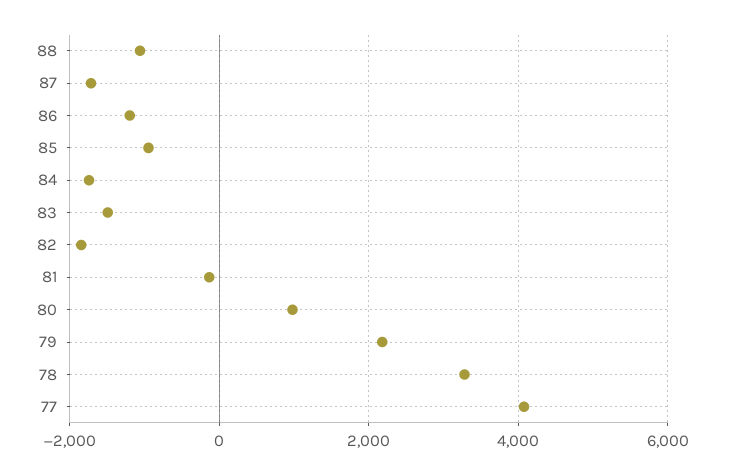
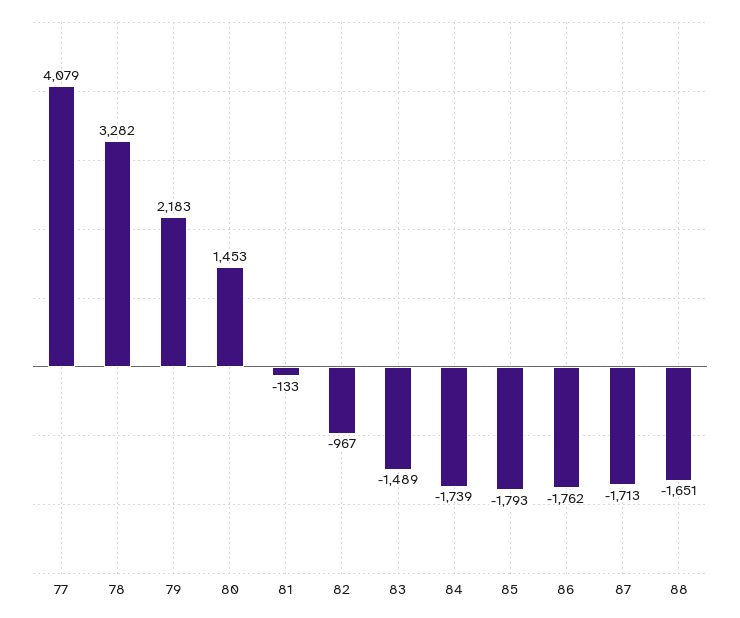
88: -1000 -> -1651
86: -1200 -> -1762
85: -1000 -> -1793
82: -1800 -> -967
80: 1000 -> 1453

